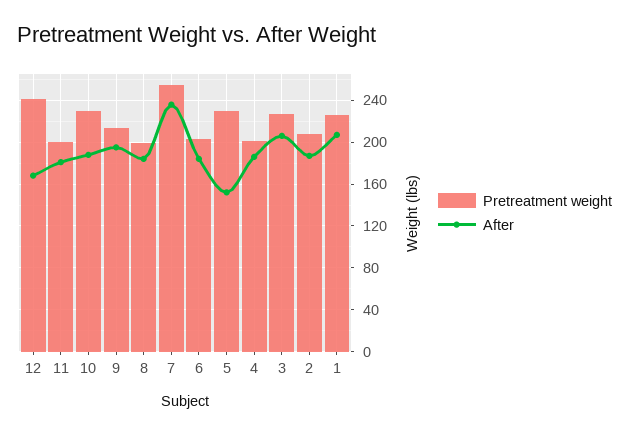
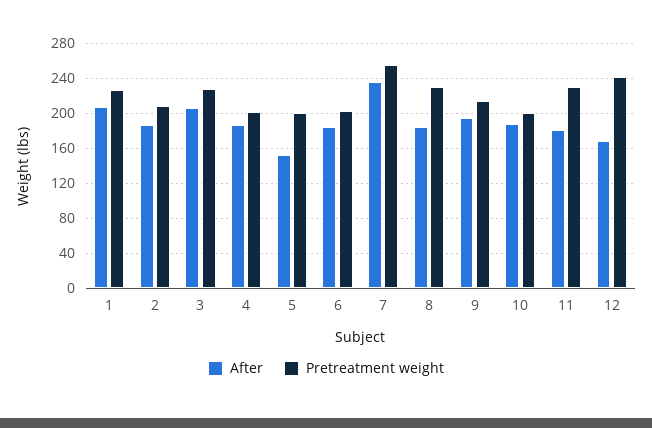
Pretreatment weight, 11: 200 -> 230
Pretreatment weight, 10: 230 -> 200
Pretreatment weight, 8: 200 -> 230
Pretreatment weight, 5: 230 -> 200

